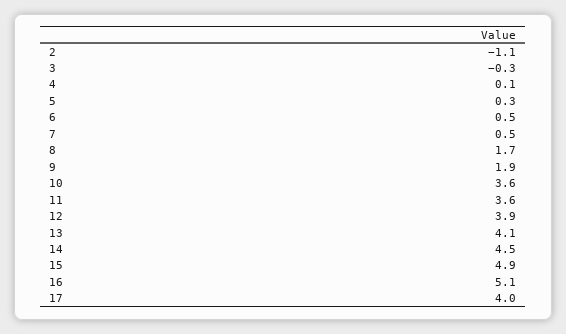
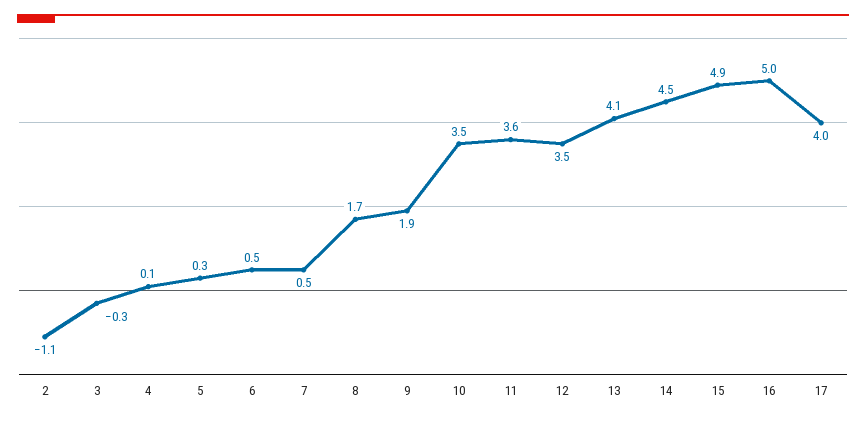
10: 3.6 -> 3.5
12: 3.9 -> 3.5
16: 5.1 -> 5

